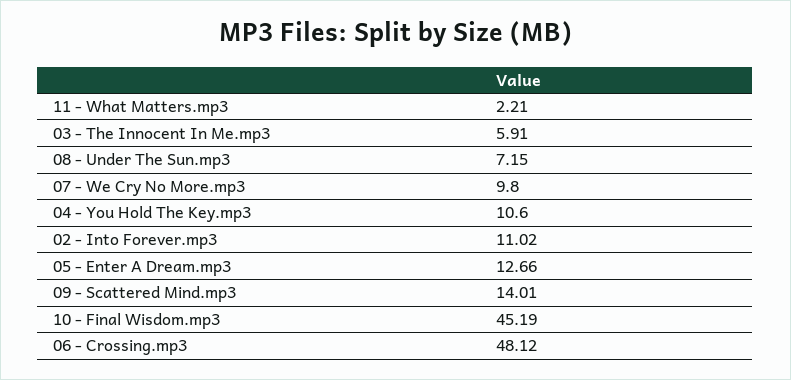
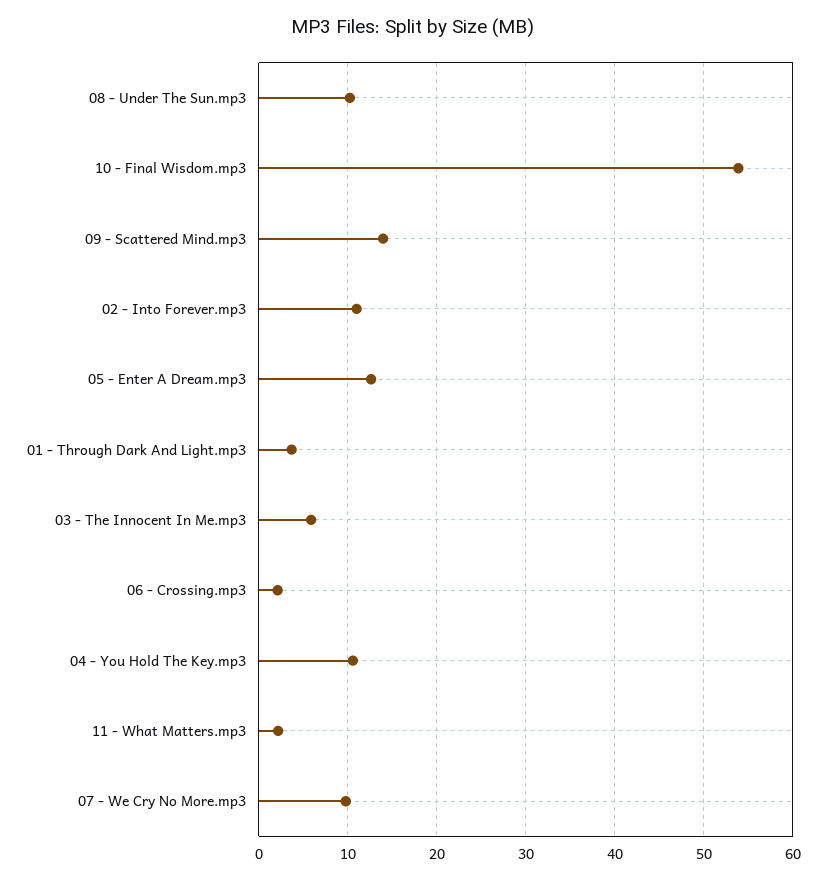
08 - Under The Sun.mp3: 7.15 -> 10
10 - Final Wisdom.mp3: 45.19 -> 54
06 - Crossing.mp3: 48.12 -> 2
01 - Through Dark And Light.mp3: none -> 4

